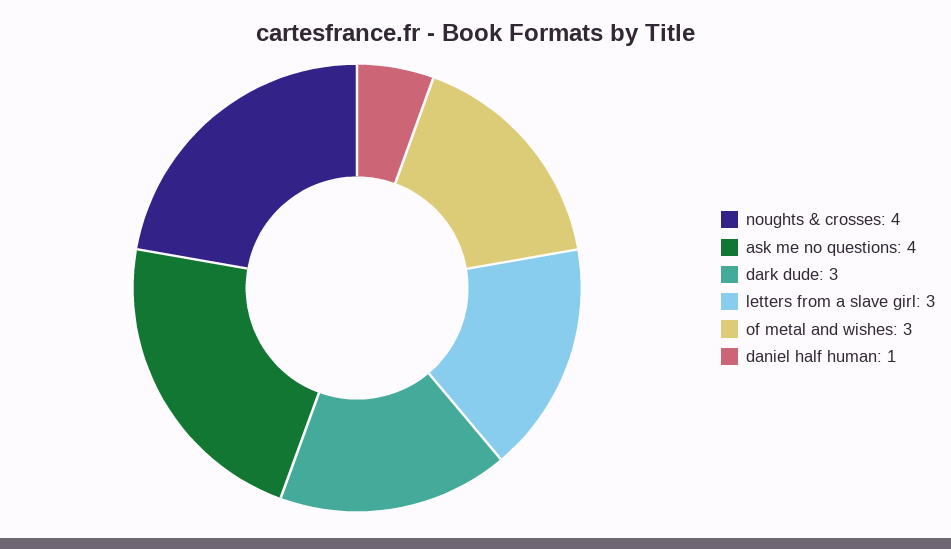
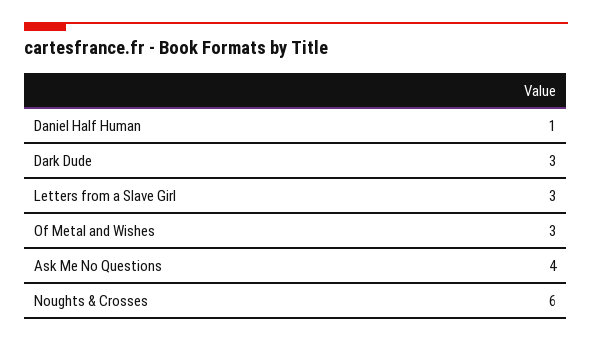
noughts & crosses: 4 -> 6

